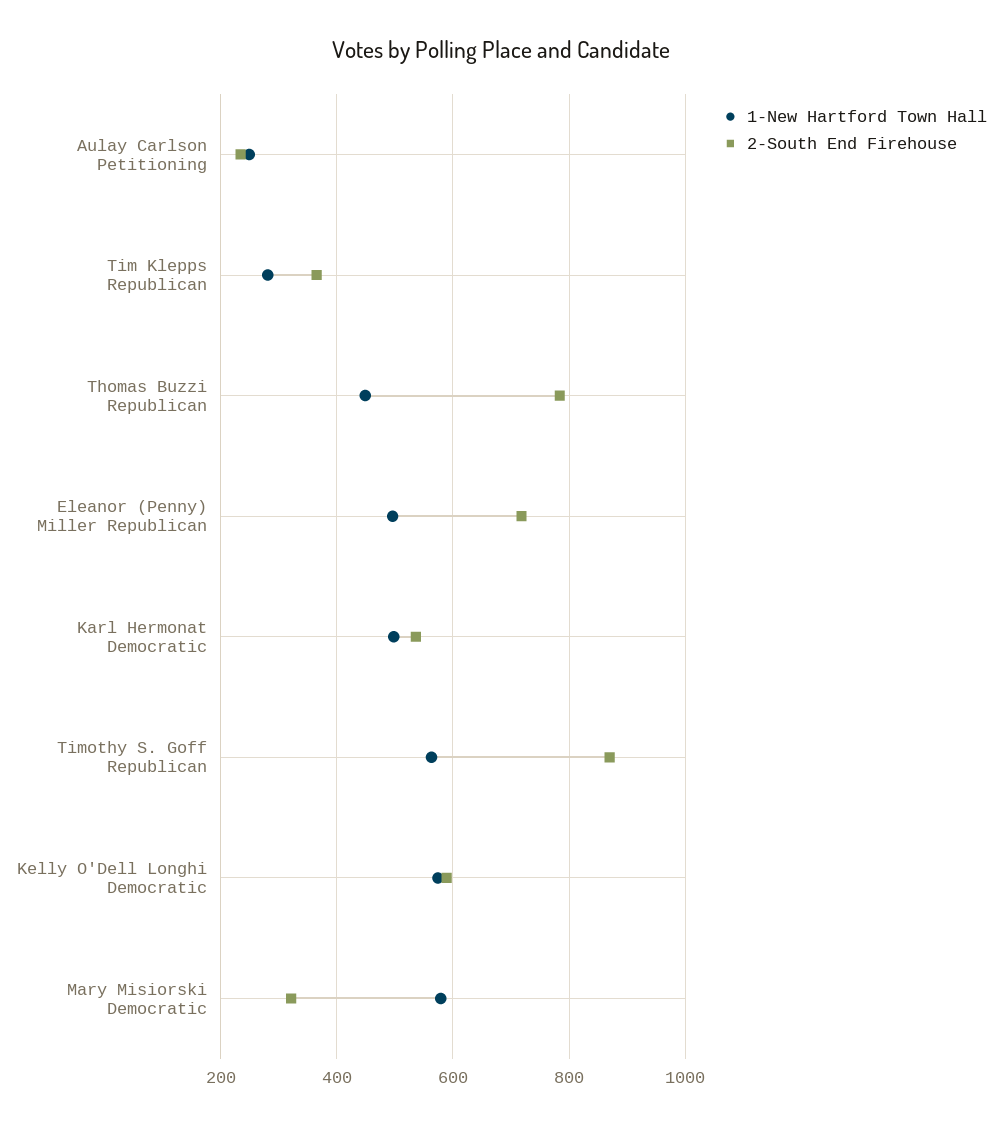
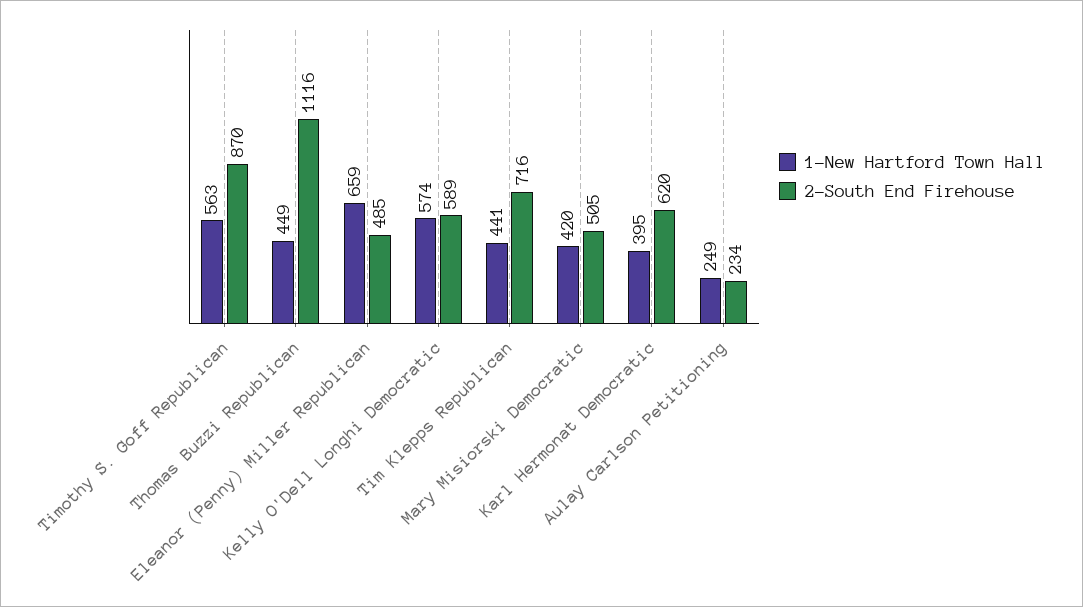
1-New Hartford Town Hall, Tim Klepps Republican: 280 -> 441
2-South End Firehouse, Tim Klepps Republican: 360 -> 716
2-South End Firehouse, Thomas Buzzi Republican: 780 -> 1116
1-New Hartford Town Hall, Eleanor (Penny) Miller Republican: 500 -> 659
2-South End Firehouse, Eleanor (Penny) Miller Republican: 720 -> 485
1-New Hartford Town Hall, Karl Hermonat Democratic: 500 -> 395
2-South End Firehouse, Karl Hermonat Democratic: 540 -> 620
1-New Hartford Town Hall, Mary Misiorski Democratic: 580 -> 420
2-South End Firehouse, Mary Misiorski Democratic: 320 -> 505

